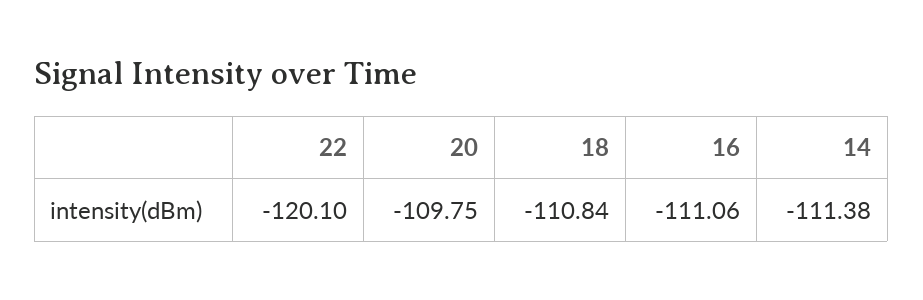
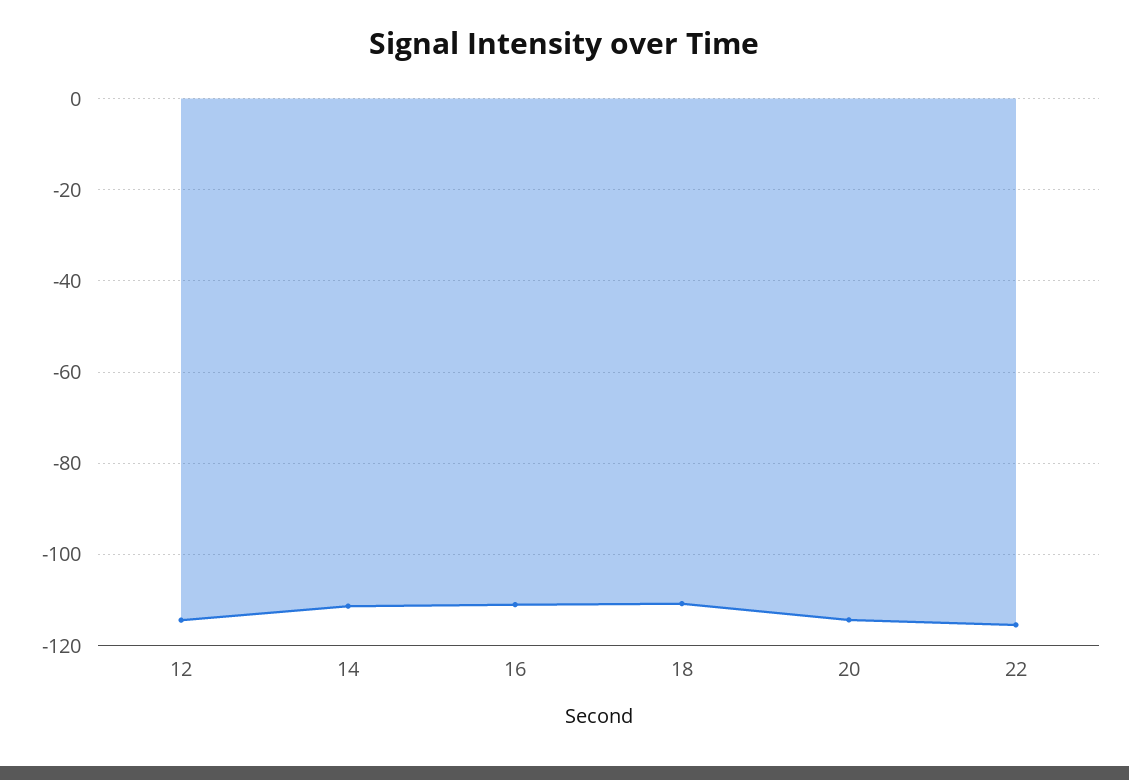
22: -120.1 -> -116
20: -109.75 -> -114
12: none -> -114

